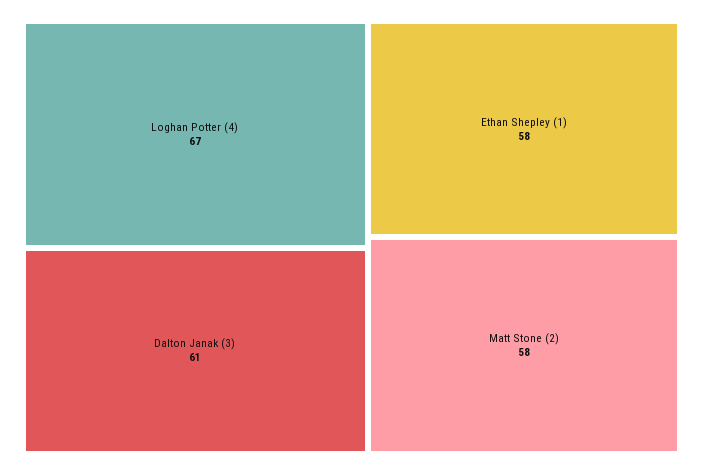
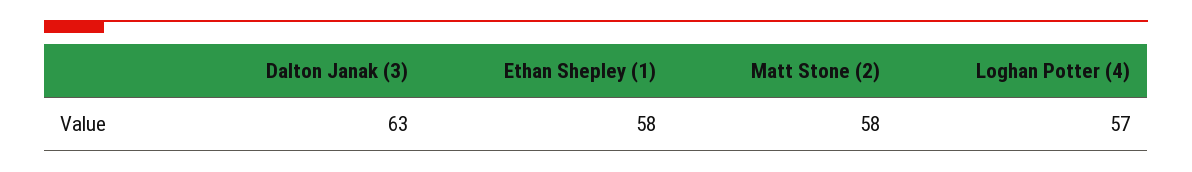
Loghan Potter (4): 67 -> 57
Dalton Janak (3): 61 -> 63

